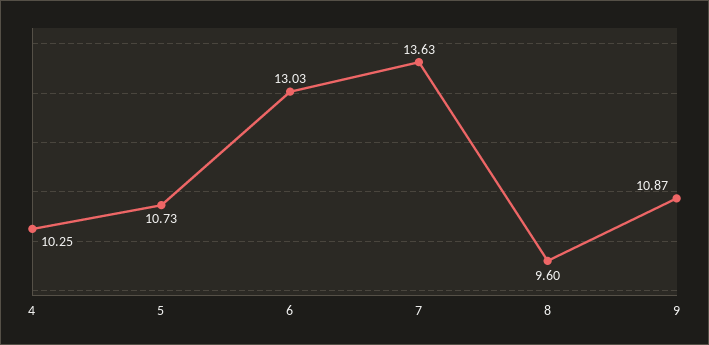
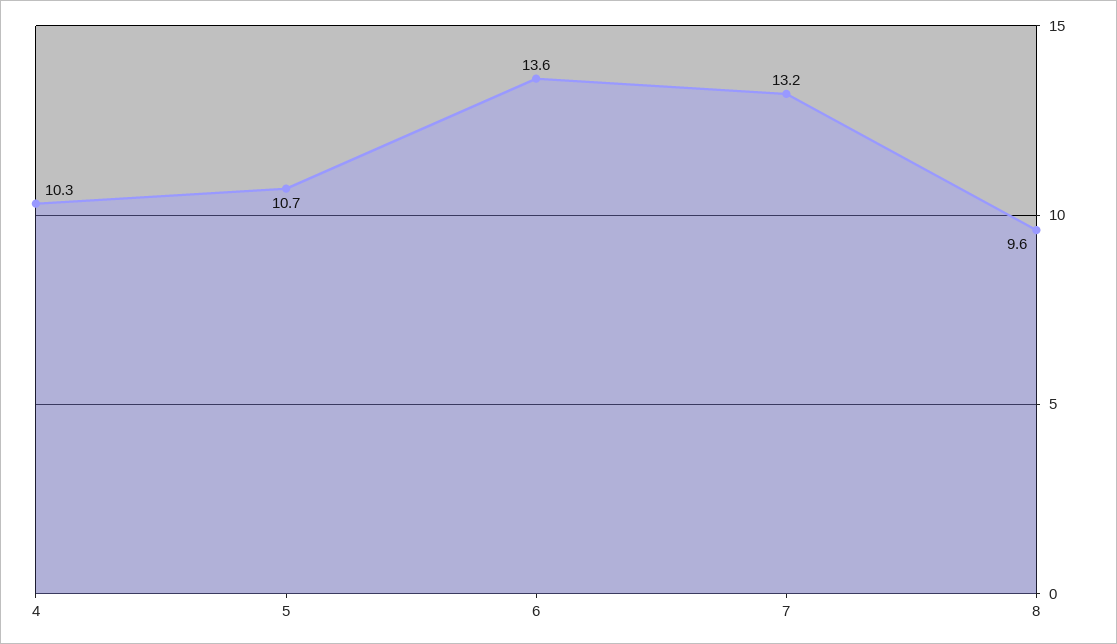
6: 13.03 -> 13.6
7: 13.63 -> 13.2
9: 10.87 -> none

